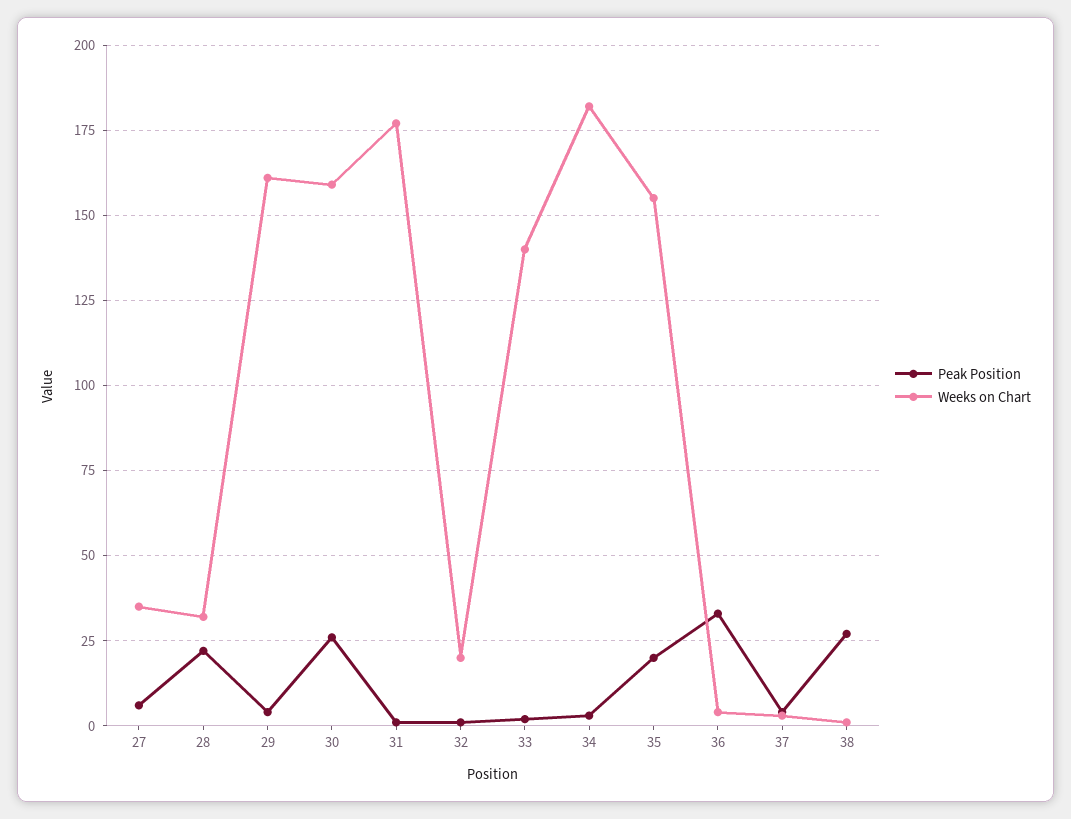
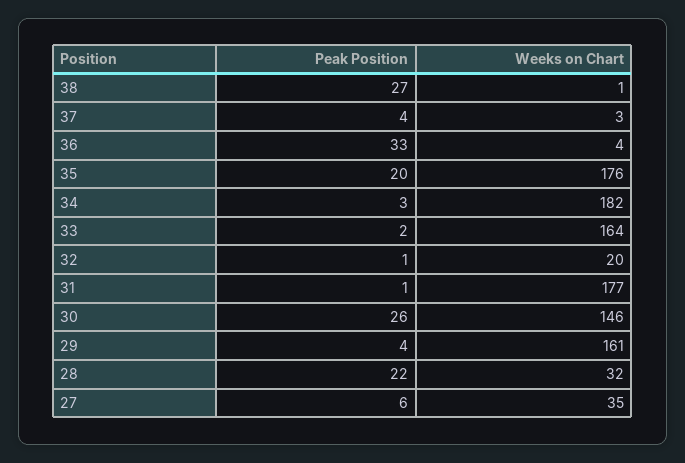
Weeks on Chart, 30: 160 -> 146
Weeks on Chart, 33: 140 -> 164
Weeks on Chart, 35: 155 -> 176

